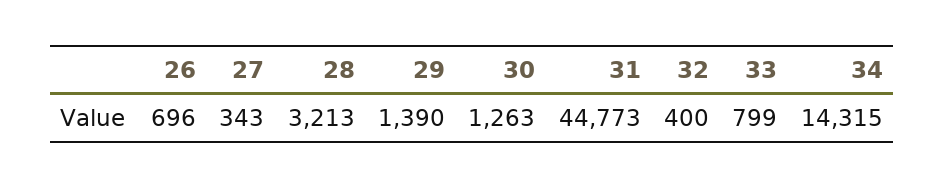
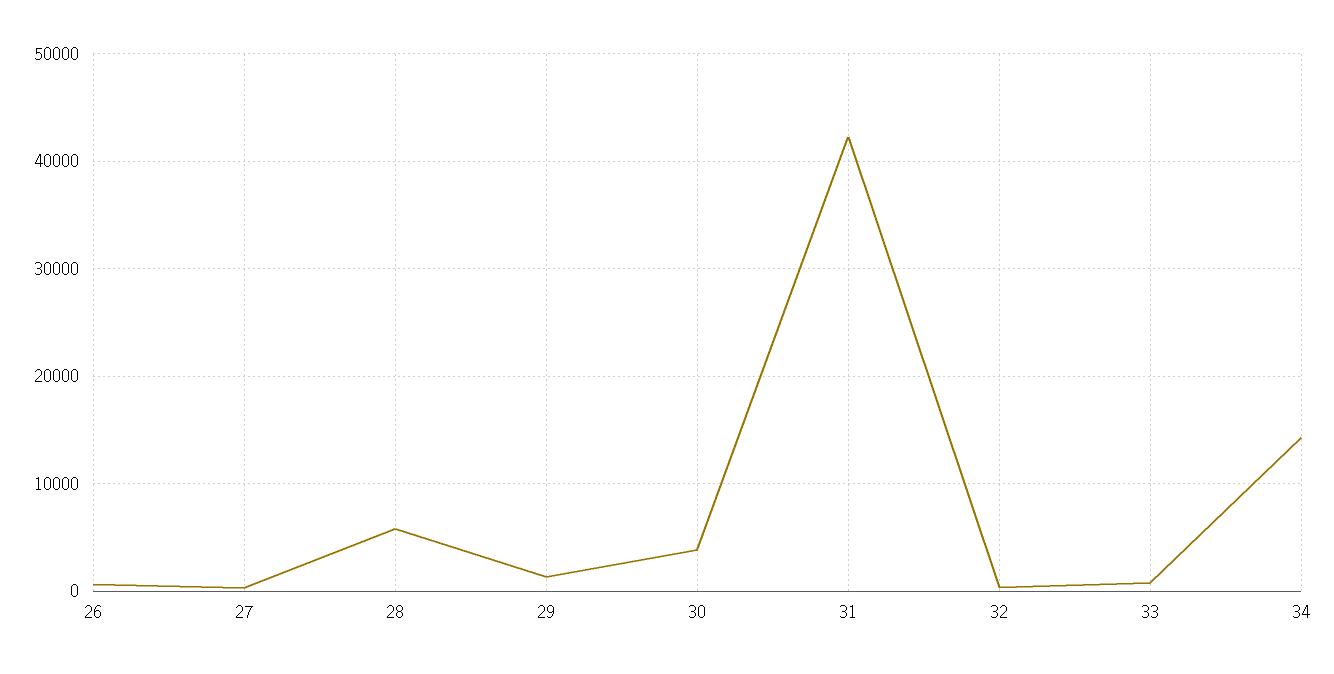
28: 3213 -> 6000
30: 1263 -> 4000
31: 44773 -> 42000

